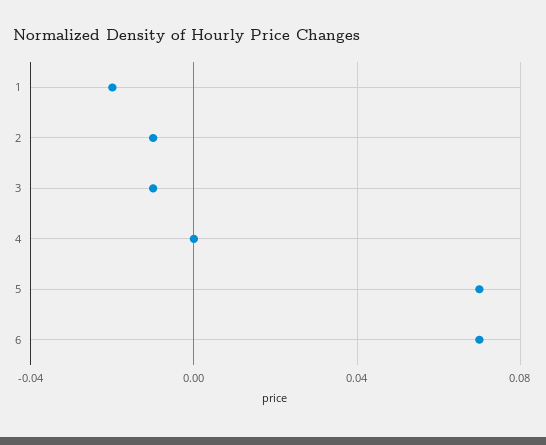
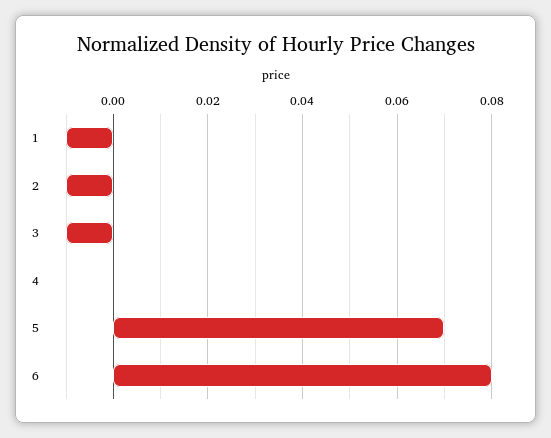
1: -0.02 -> -0.01
6: 0.07 -> 0.08

